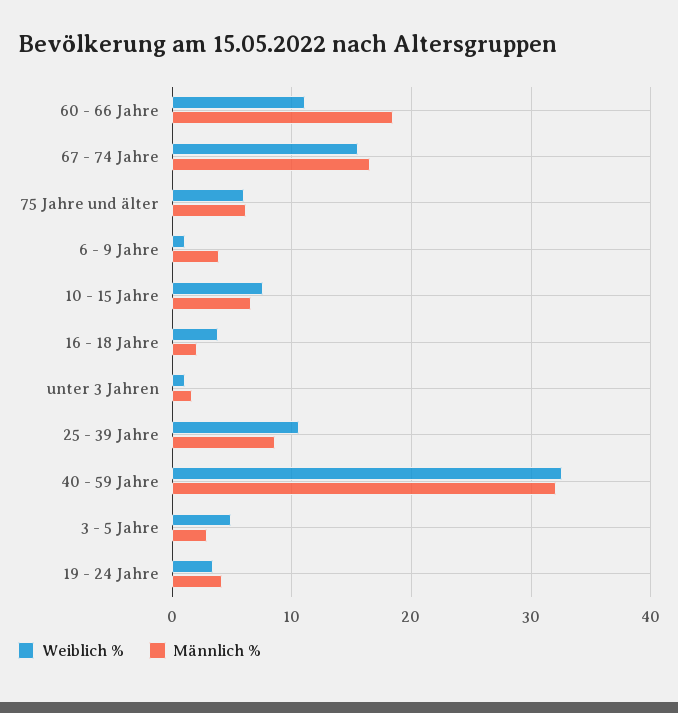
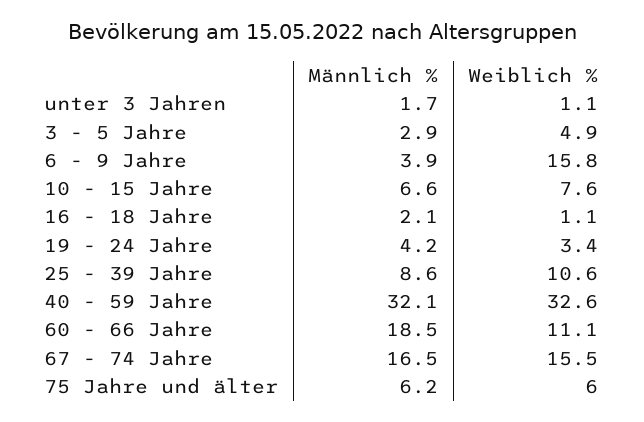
Weiblich %, 6 - 9 Jahre: 1 -> 15.8
Weiblich %, 16 - 18 Jahre: 4 -> 1.1

